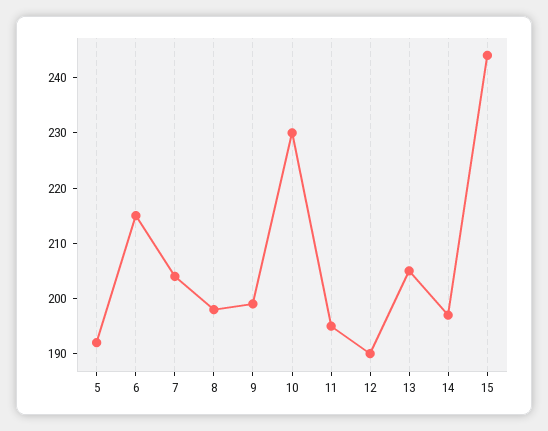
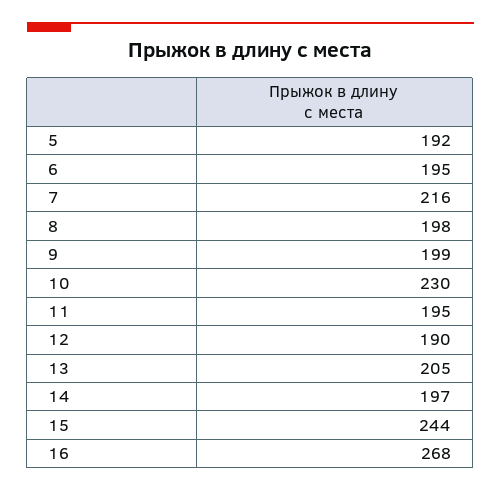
6: 215 -> 195
7: 205 -> 216
16: none -> 268

